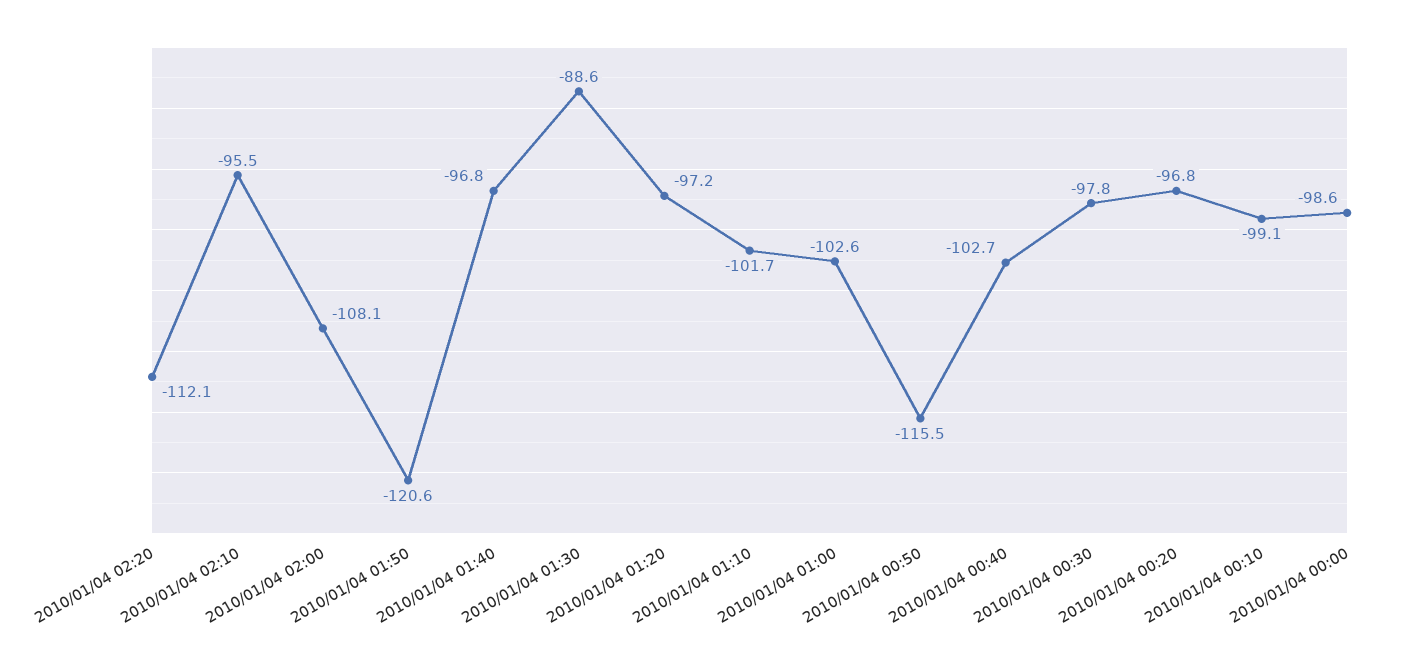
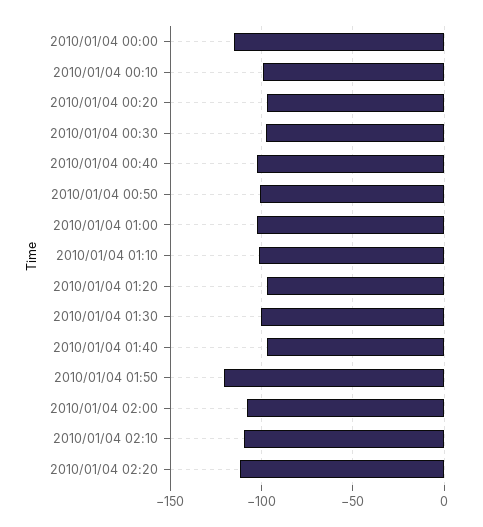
2010/01/04 02:10: -95.5 -> -110
2010/01/04 01:30: -88.6 -> -100
2010/01/04 00:50: -115.5 -> -100
2010/01/04 00:00: -98.6 -> -115

